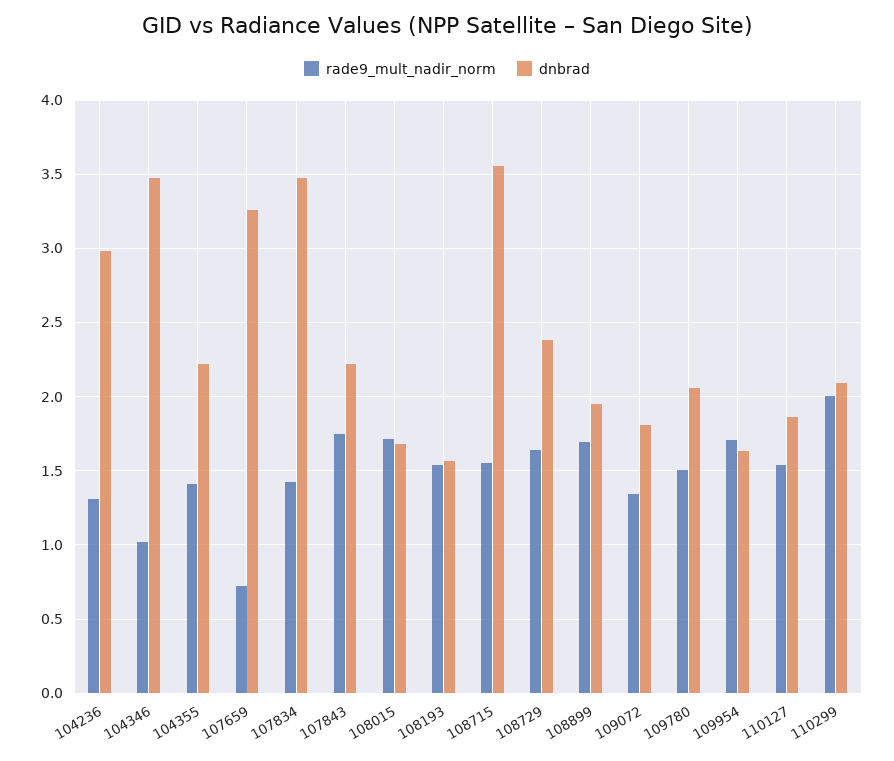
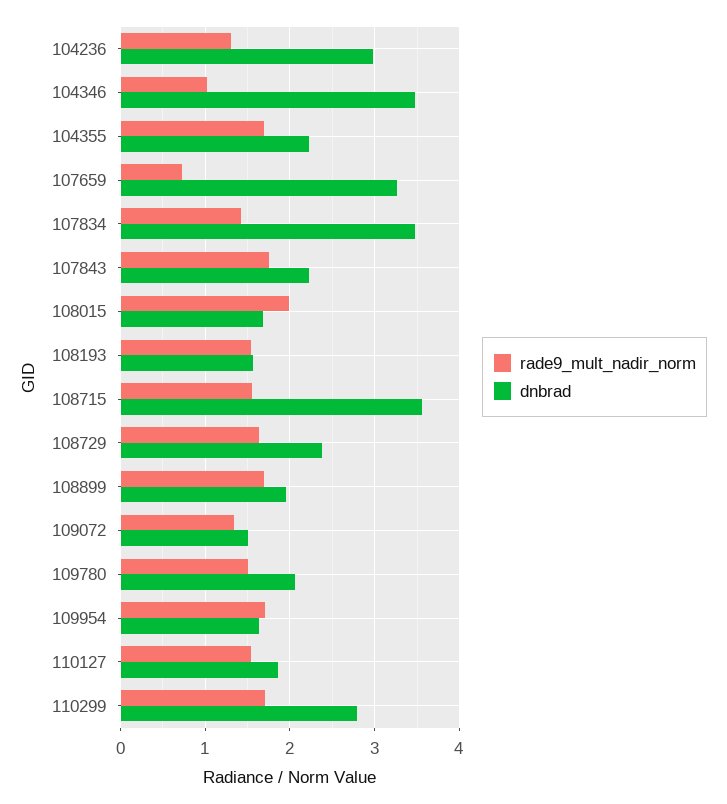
rade9_mult_nadir_norm, 104355: 1.4 -> 1.7
rade9_mult_nadir_norm, 108015: 1.7 -> 2
dnbrad, 109072: 1.8 -> 1.5
rade9_mult_nadir_norm, 110299: 2 -> 1.7
dnbrad, 110299: 2.1 -> 2.8

